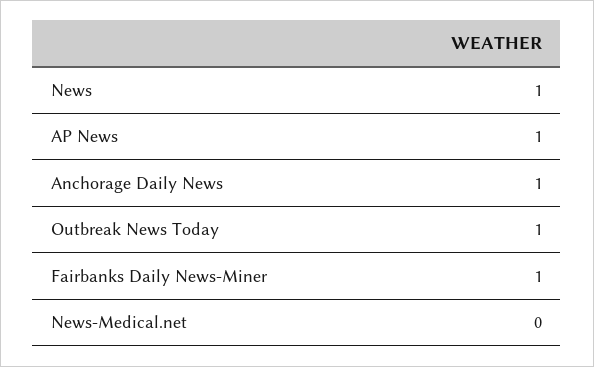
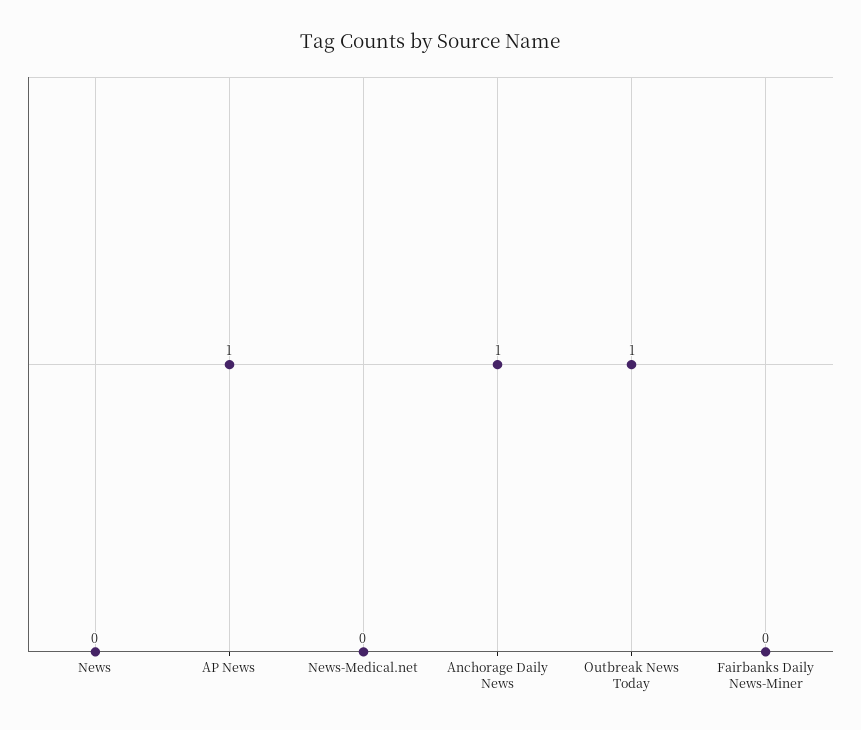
News: 1 -> 0
Fairbanks Daily News-Miner: 1 -> 0

